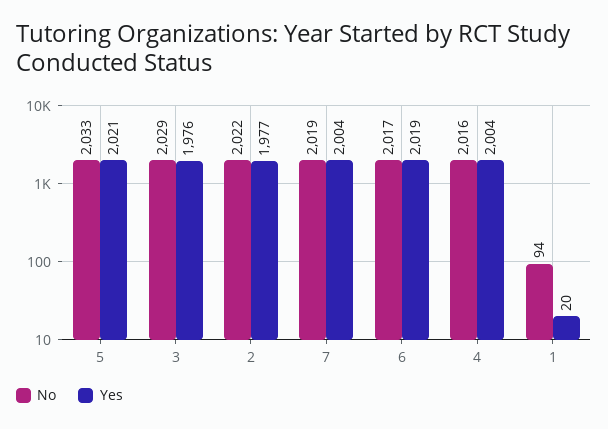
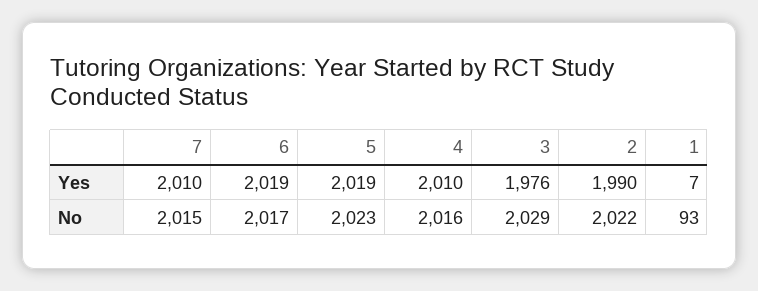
No, 5: 2033 -> 2023
Yes, 5: 2021 -> 2019
Yes, 2: 1977 -> 1990
No, 7: 2019 -> 2015
Yes, 7: 2004 -> 2010
Yes, 4: 2004 -> 2010
No, 1: 94 -> 93
Yes, 1: 20 -> 7

